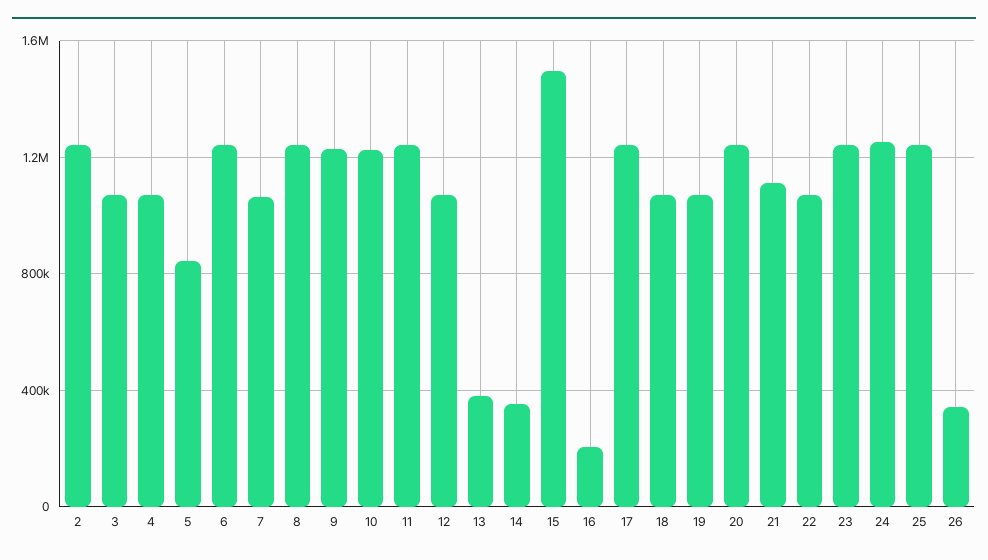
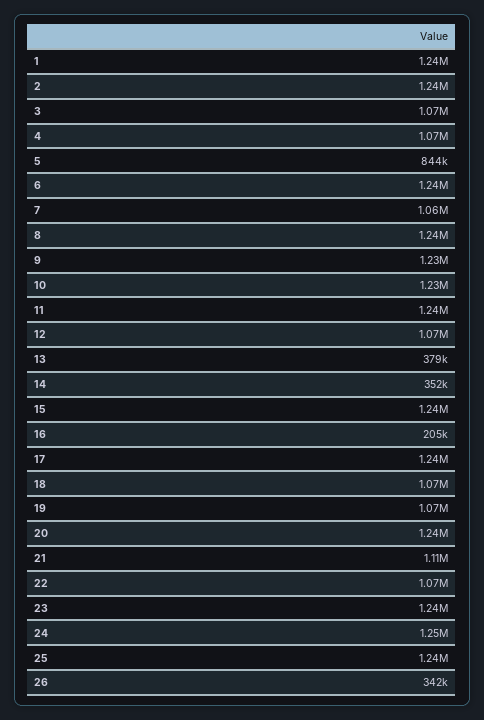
15: 1500000 -> 1240000
1: none -> 1240000

